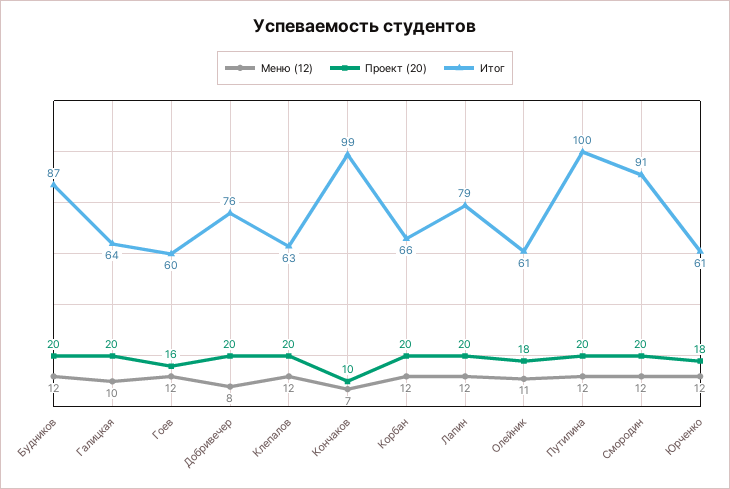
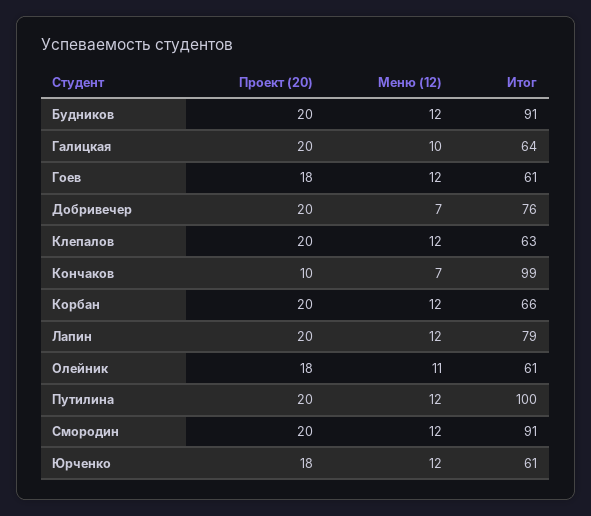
Итог, Будников: 87 -> 91
Проект (20), Гоев: 16 -> 18
Итог, Гоев: 60 -> 61
Меню (12), Добривечер: 8 -> 7

